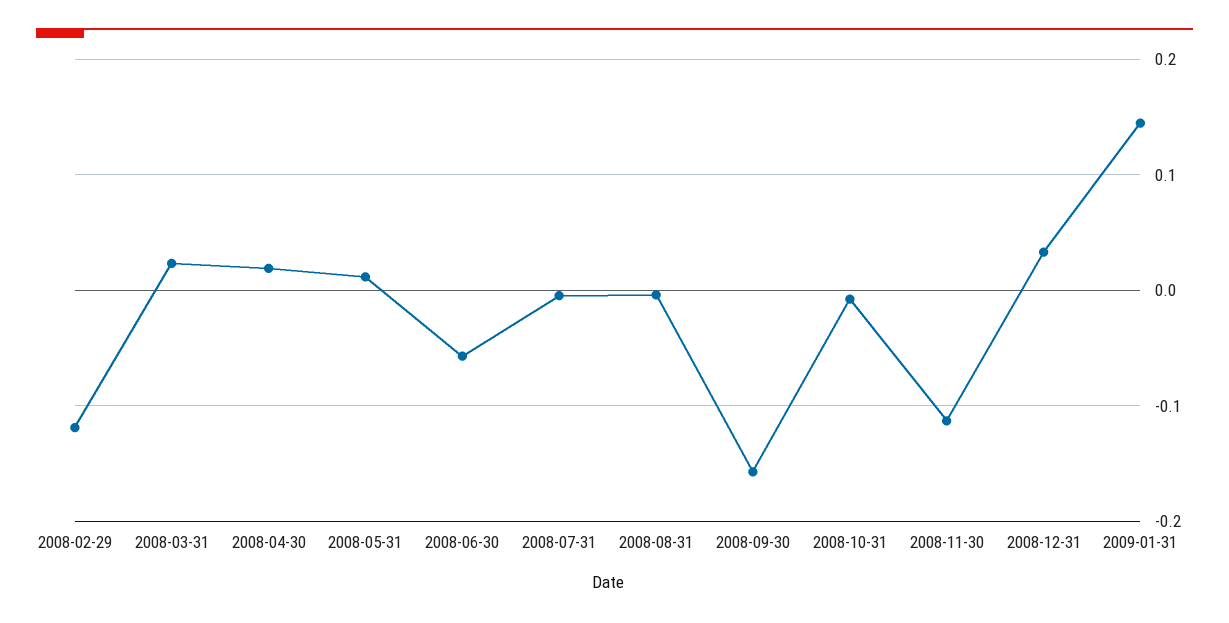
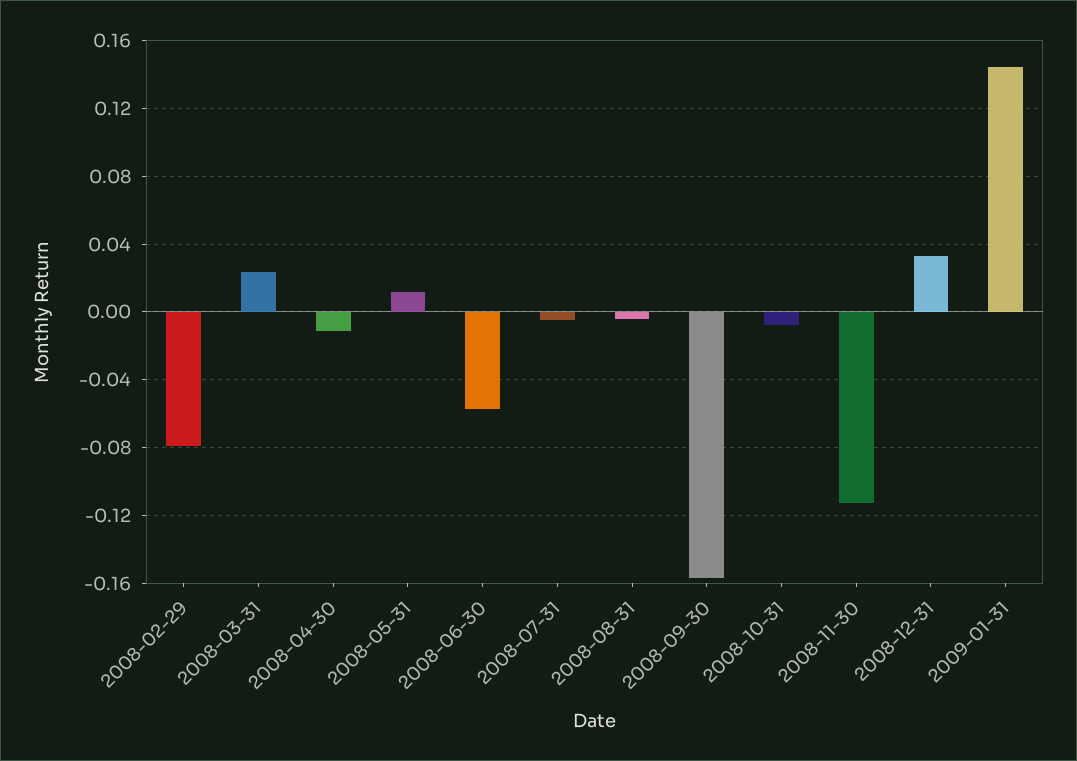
2008-02-29: -0.12 -> -0.08
2008-04-30: 0.02 -> -0.01

